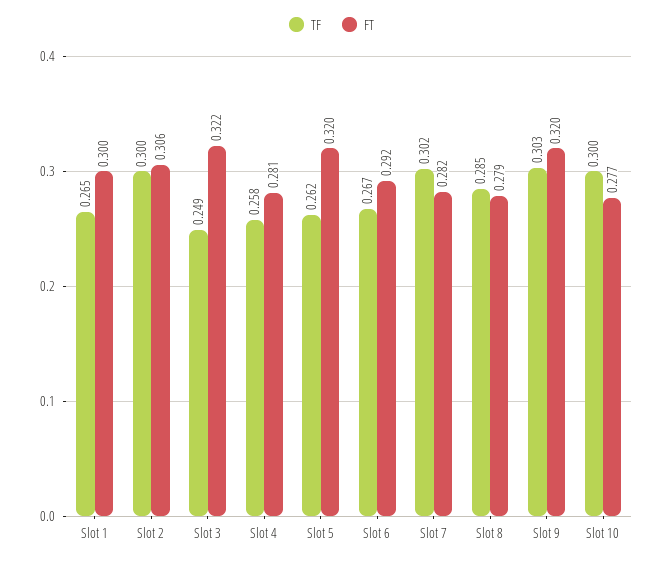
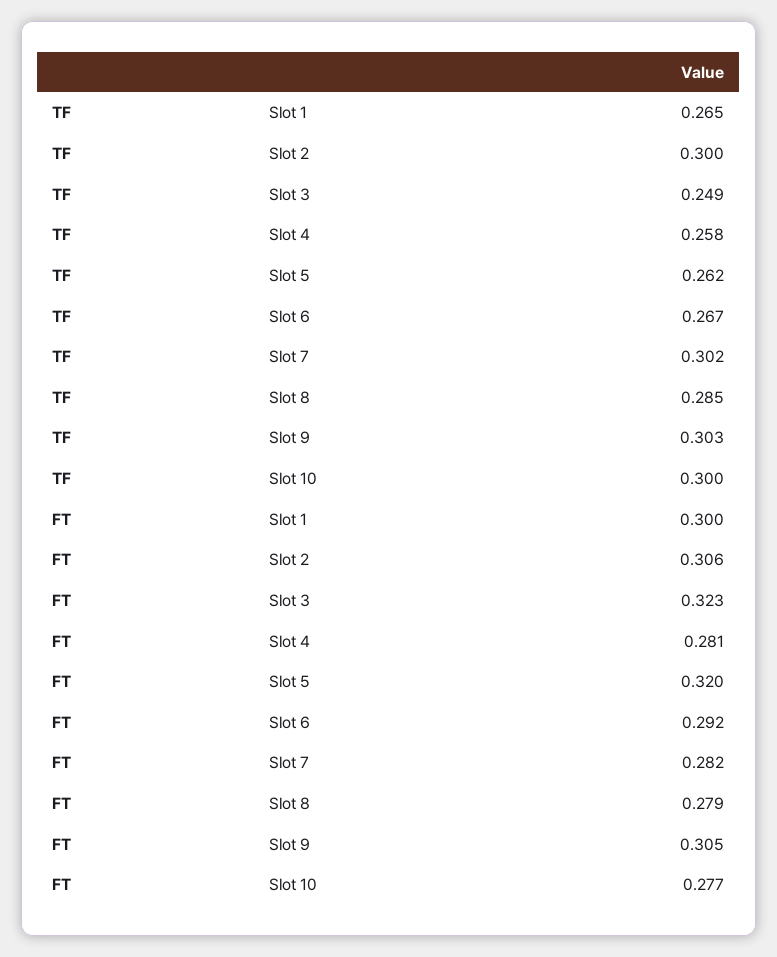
FT, Slot 3: 0.322 -> 0.323
FT, Slot 9: 0.32 -> 0.305

